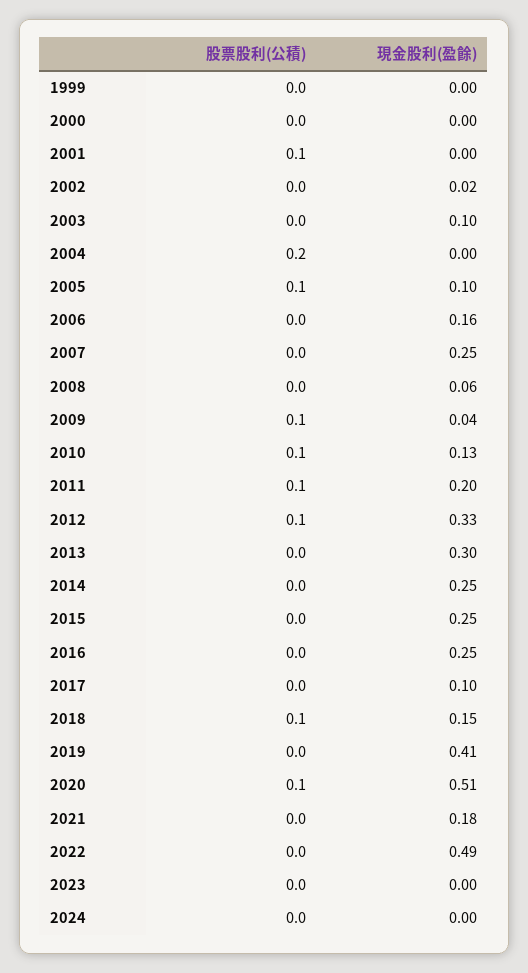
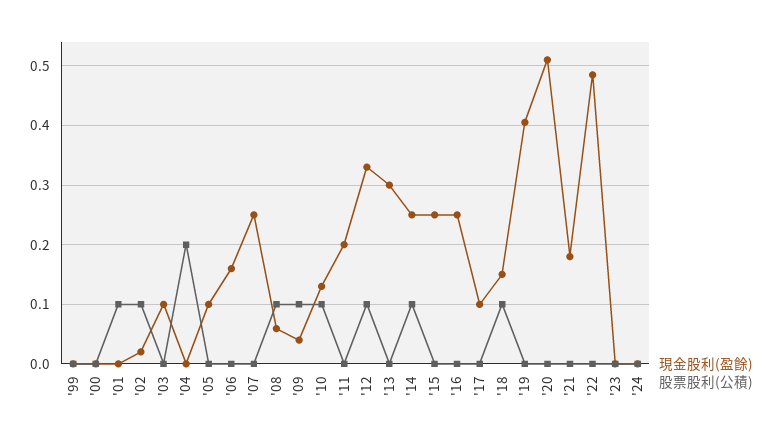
股票股利(公積), 2002: 0 -> 0.1
股票股利(公積), 2005: 0.1 -> 0
股票股利(公積), 2008: 0 -> 0.1
股票股利(公積), 2011: 0.1 -> 0
股票股利(公積), 2014: 0 -> 0.1
股票股利(公積), 2020: 0.1 -> 0

